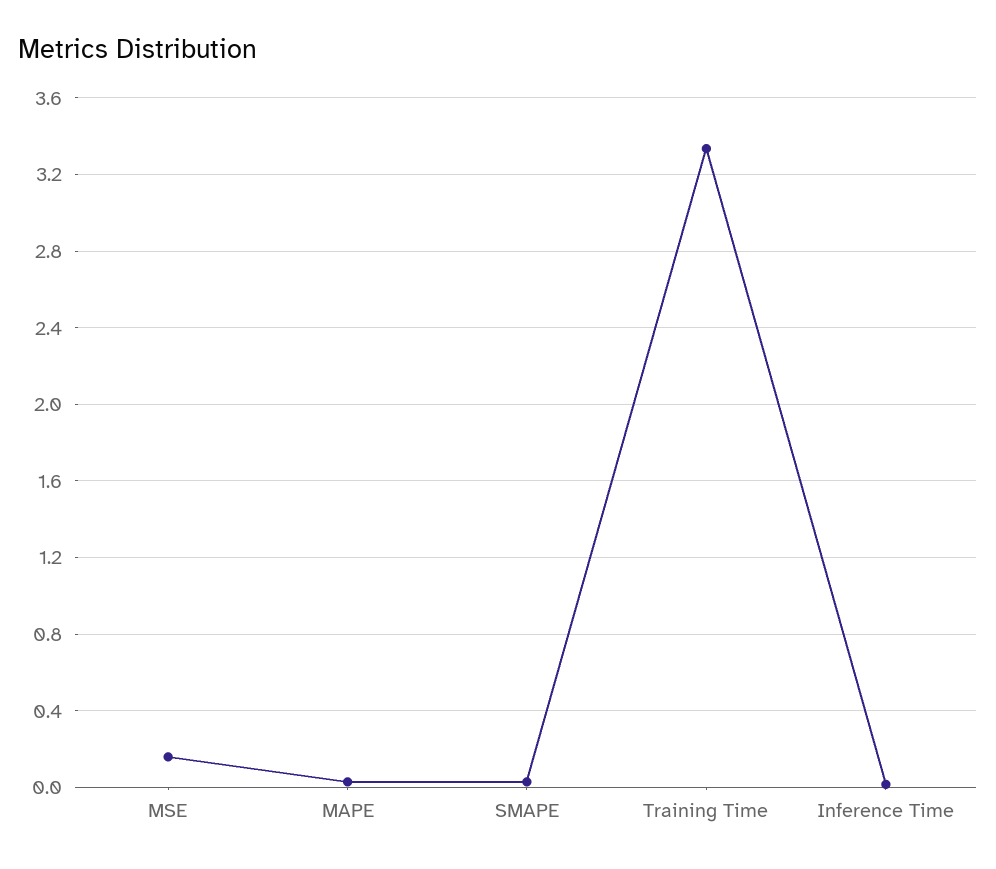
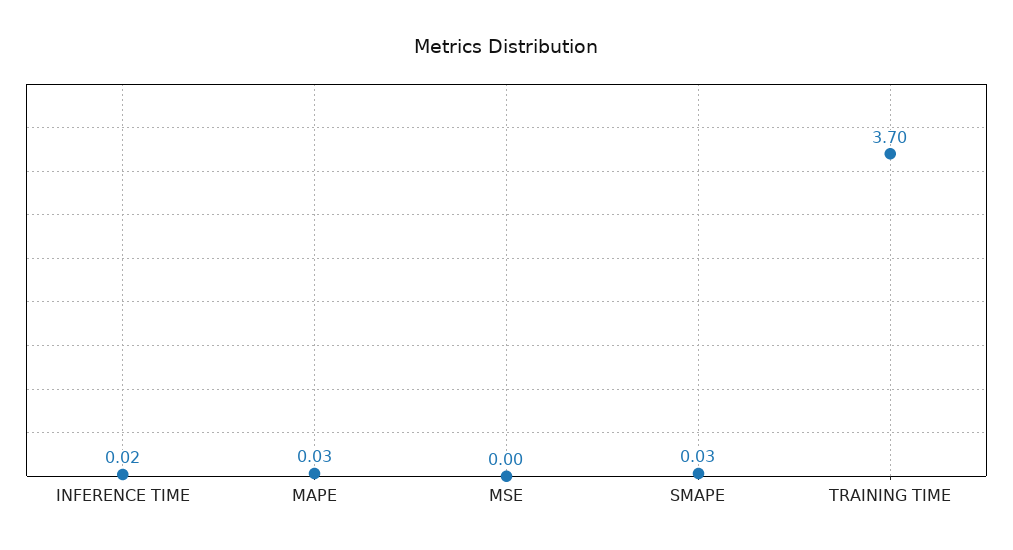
MSE: 0.15 -> 0
Training Time: 3.35 -> 3.7

